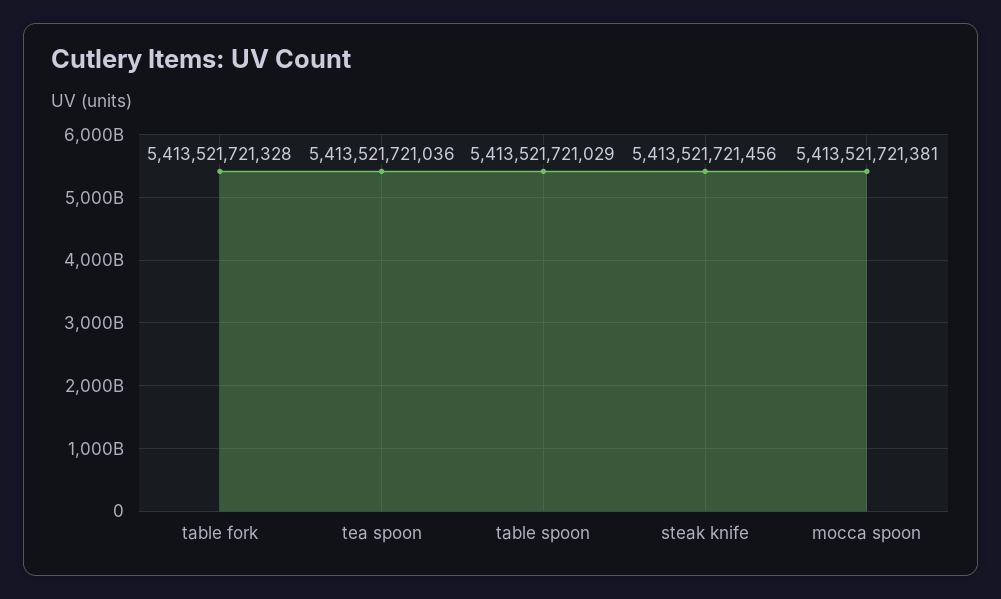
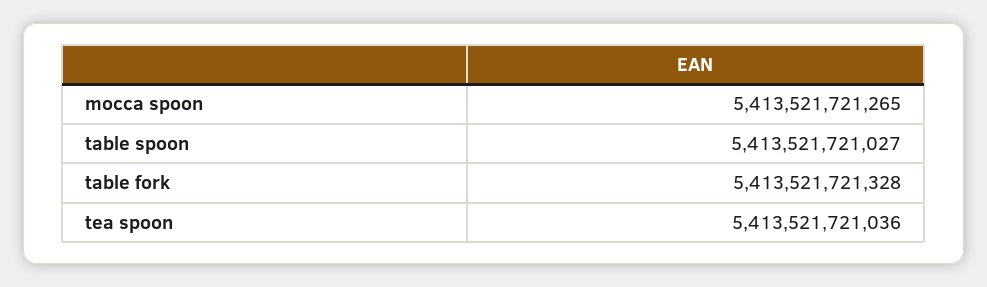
table spoon: 5413521721029 -> 5413521721027
steak knife: 5413521721456 -> none
mocca spoon: 5413521721381 -> 5413521721265

